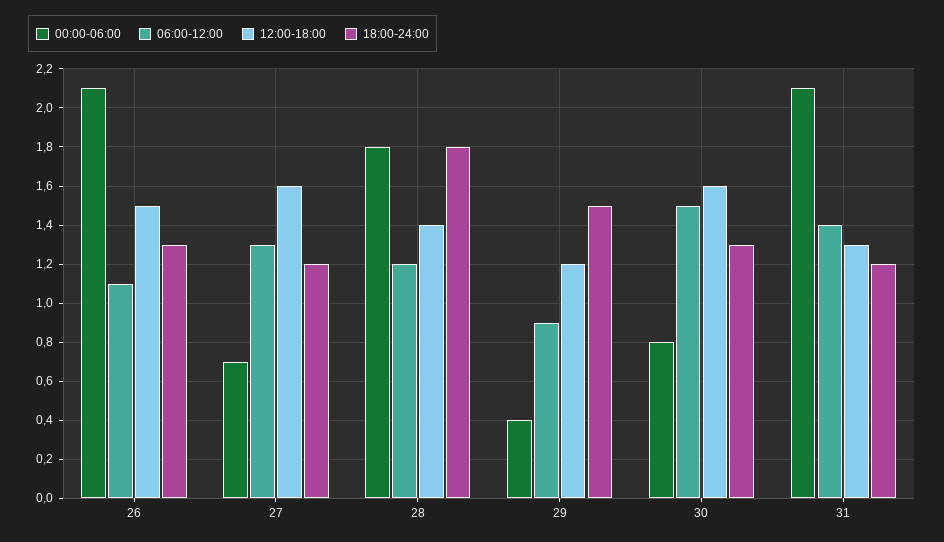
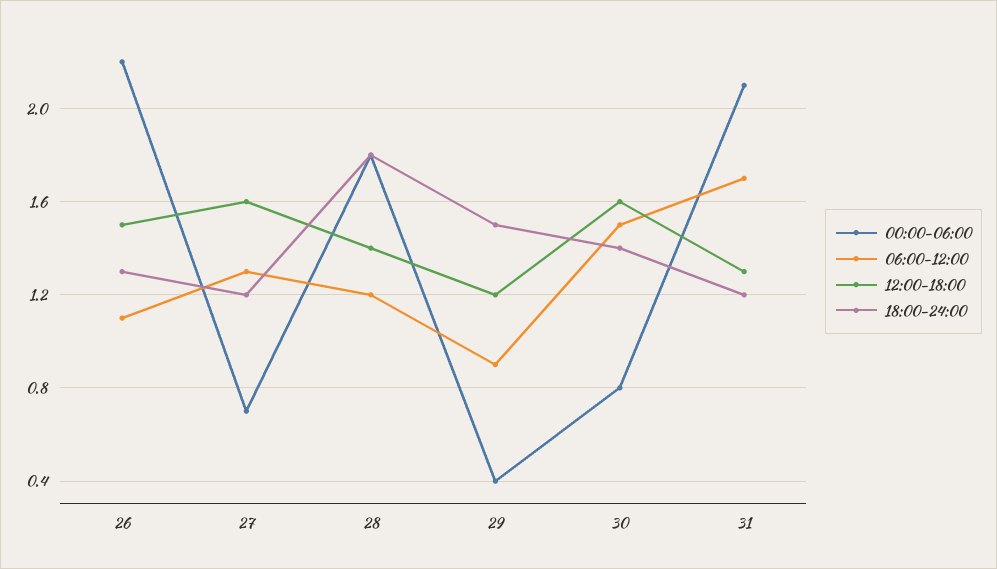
00:00-06:00, 26: 2.1 -> 2.2
18:00-24:00, 30: 1.3 -> 1.4
06:00-12:00, 31: 1.4 -> 1.7

